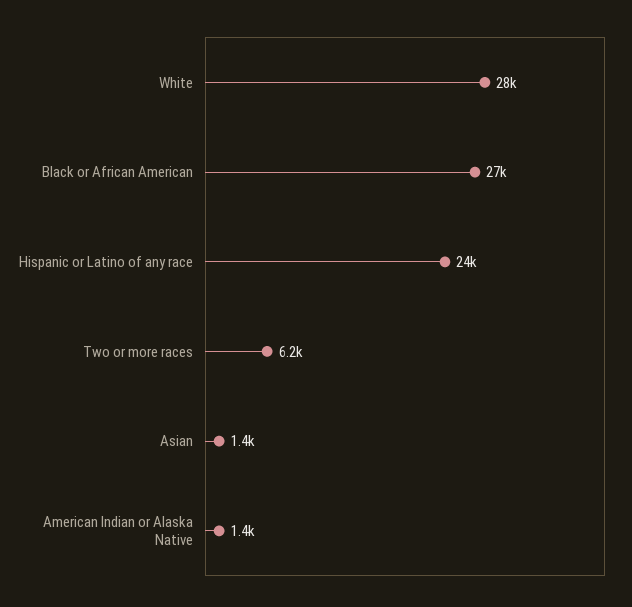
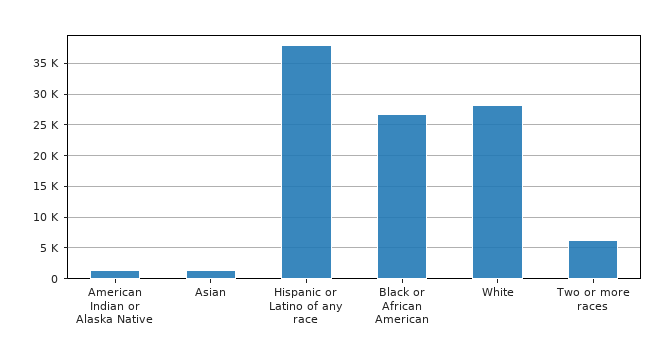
Hispanic or Latino of any race: 24000 -> 38000

